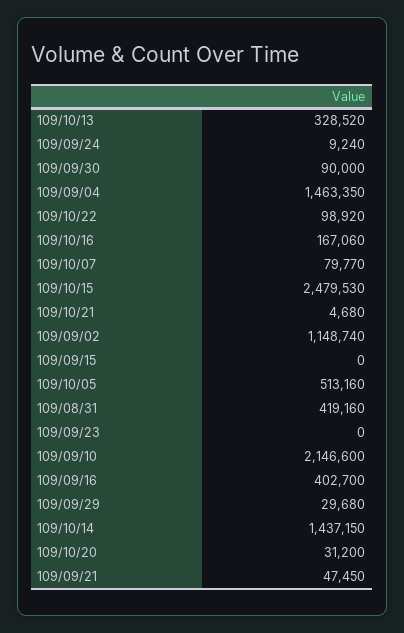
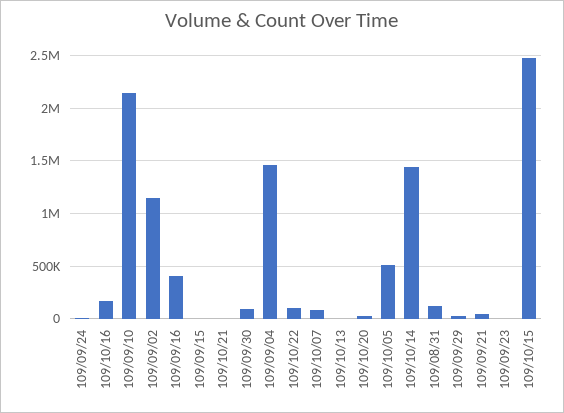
109/10/13: 328520 -> 0
109/08/31: 419160 -> 100000

